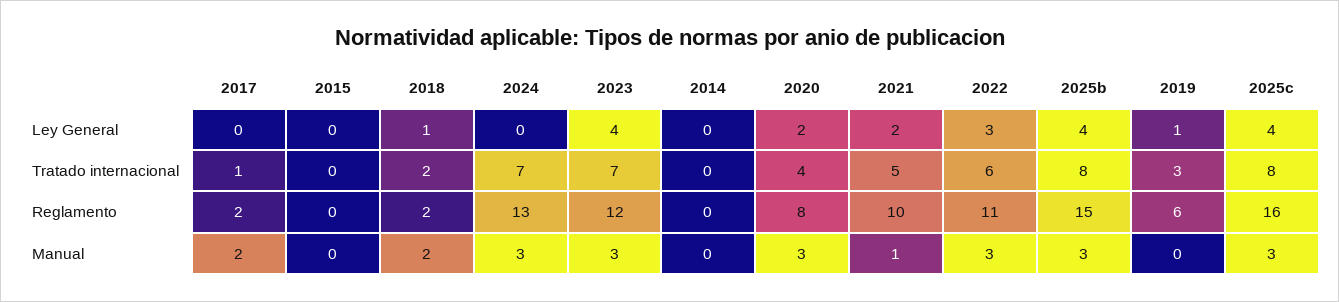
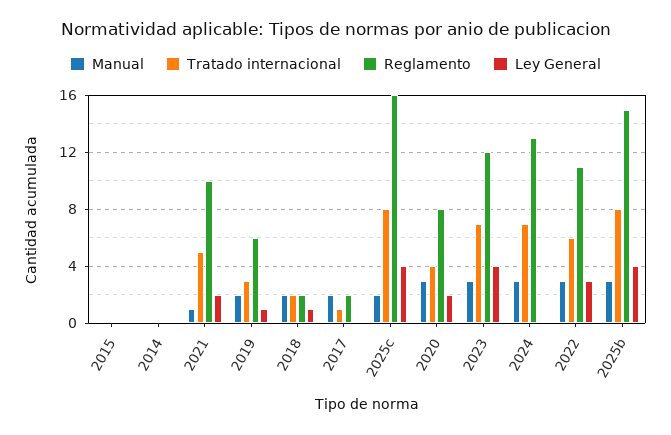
Manual, 2019: 0 -> 2
Manual, 2025c: 3 -> 2

